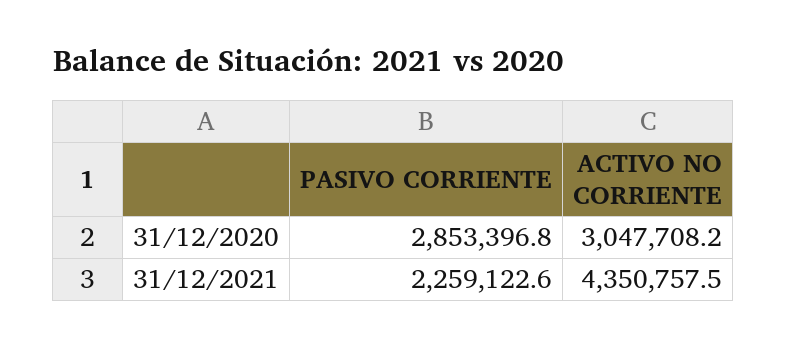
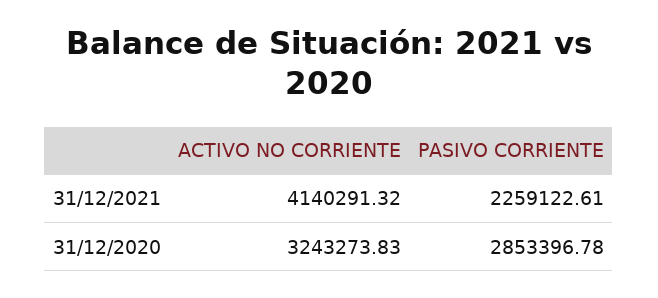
ACTIVO NO CORRIENTE, 31/12/2020: 3047708.2 -> 3243273.83
ACTIVO NO CORRIENTE, 31/12/2021: 4350757.5 -> 4140291.32

